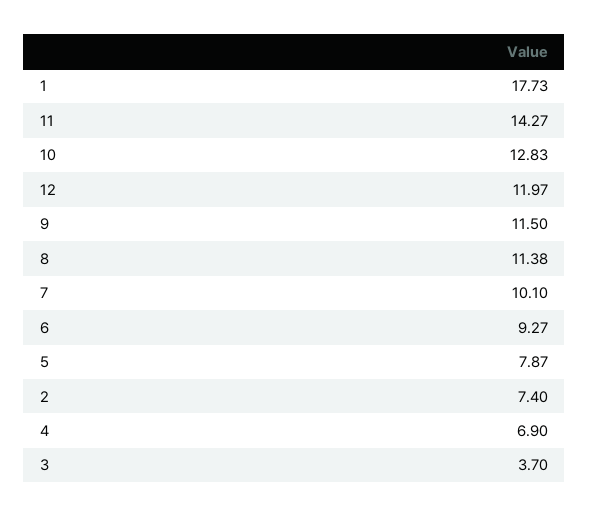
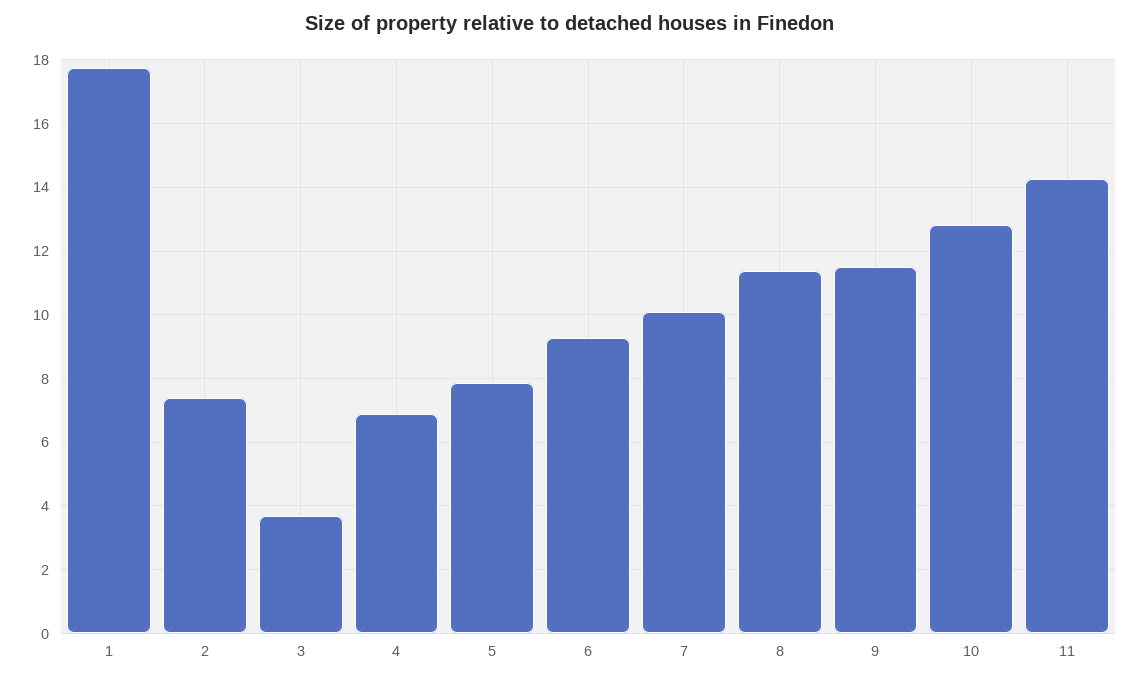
12: 11.97 -> none

